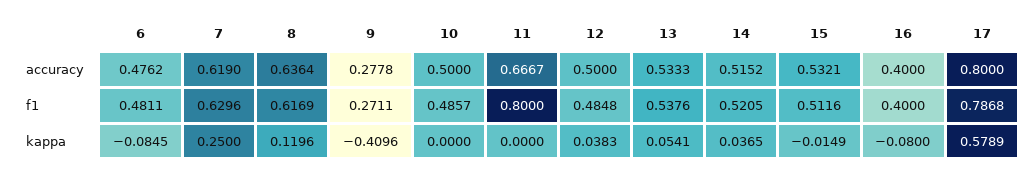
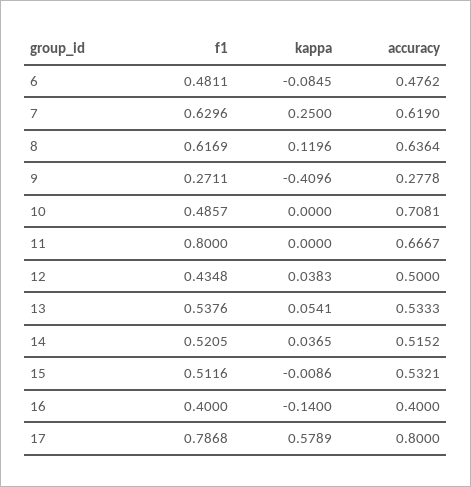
10, accuracy: 0.5 -> 0.7081
12, f1: 0.4848 -> 0.4348
15, kappa: -0.0149 -> -0.0086
16, kappa: -0.08 -> -0.14

